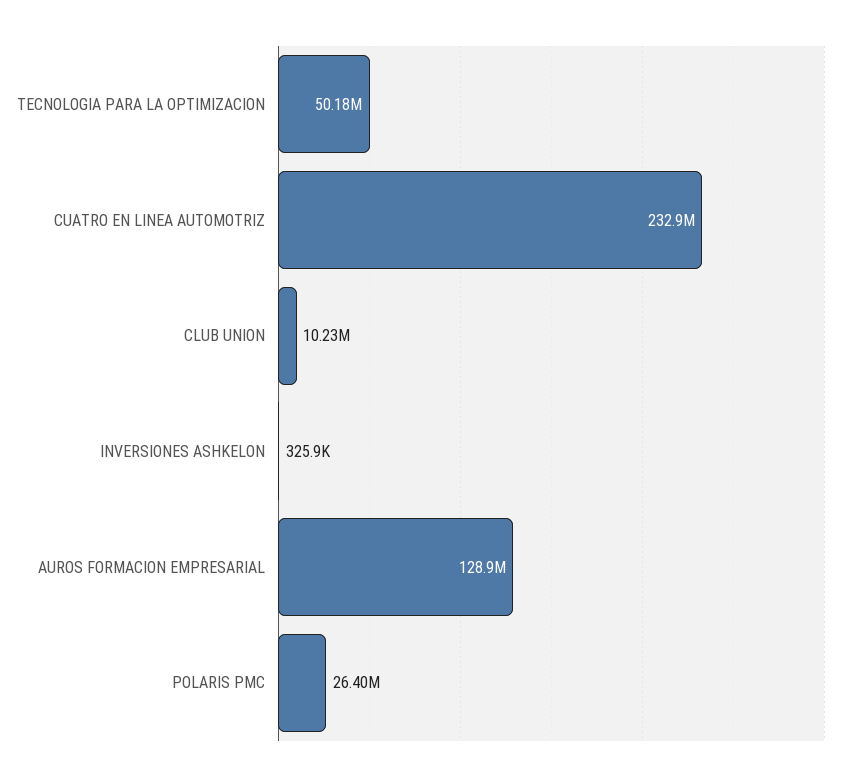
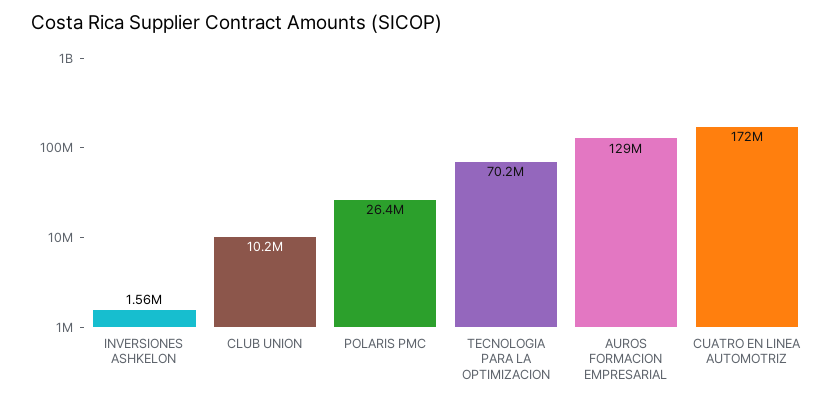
TECNOLOGIA PARA LA OPTIMIZACION: 50180000 -> 70200000
CUATRO EN LINEA AUTOMOTRIZ: 232900000 -> 172000000
INVERSIONES ASHKELON: 325900 -> 1560000

